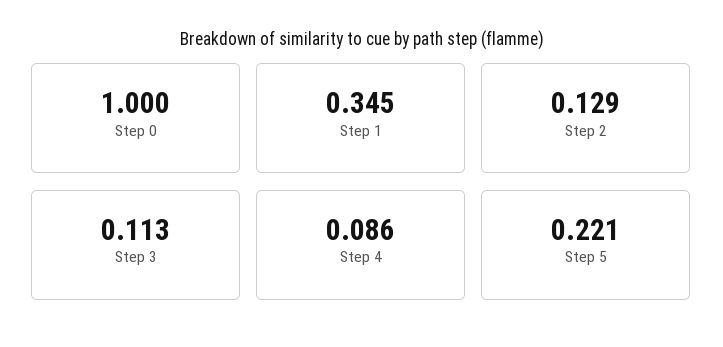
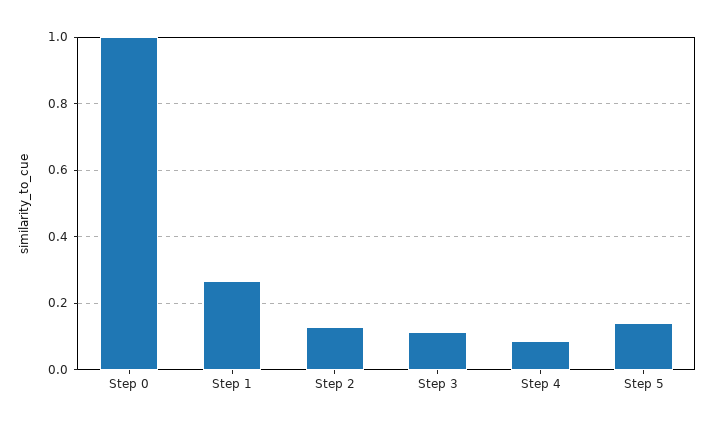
Step 1: 0.345 -> 0.26
Step 5: 0.221 -> 0.14

